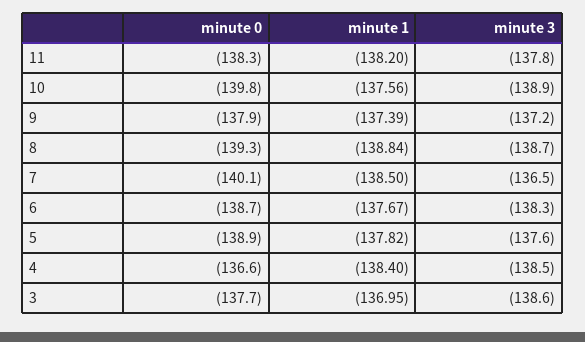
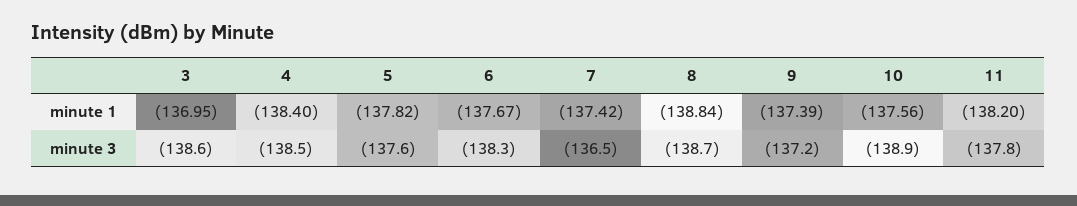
minute 0, 11: -138.3 -> none
minute 0, 10: -139.8 -> none
minute 0, 9: -137.9 -> none
minute 0, 8: -139.3 -> none
minute 0, 7: -140.1 -> none
minute 1, 7: -138.5 -> -137.42
minute 0, 6: -138.7 -> none
minute 0, 5: -138.9 -> none
minute 0, 4: -136.6 -> none
minute 0, 3: -137.7 -> none

